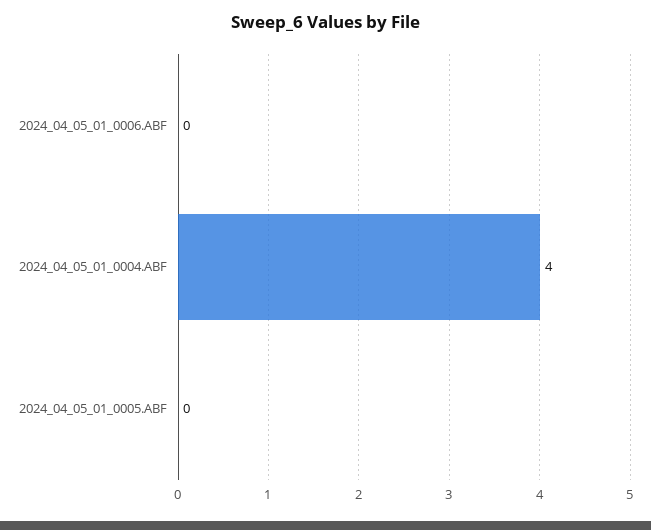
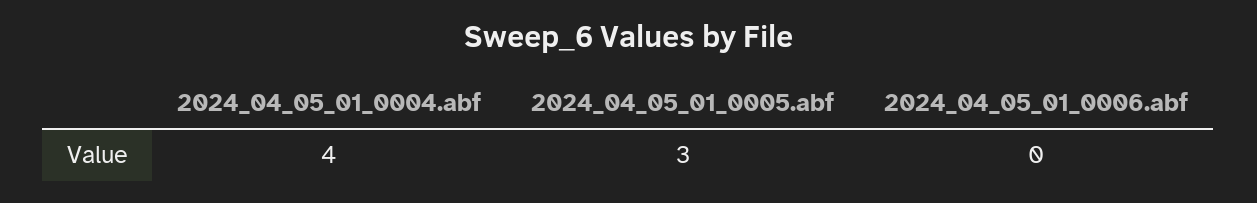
2024_04_05_01_0005.ABF: 0 -> 3

